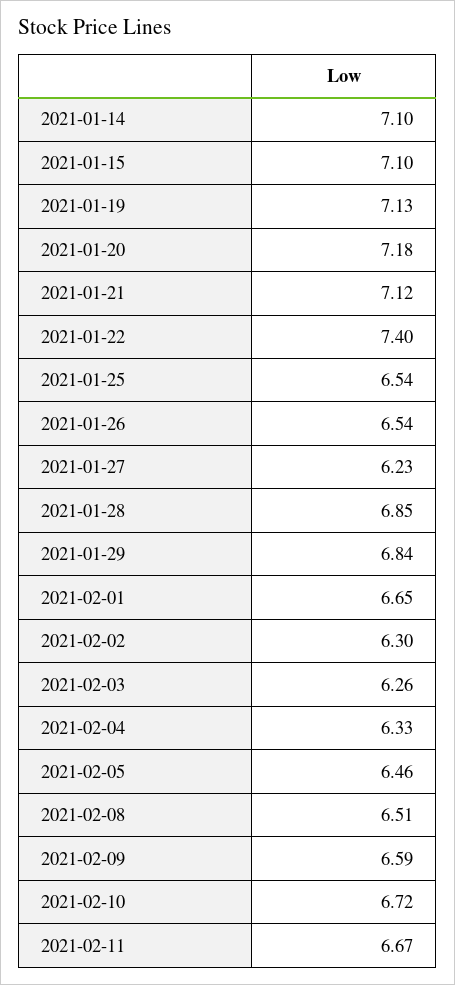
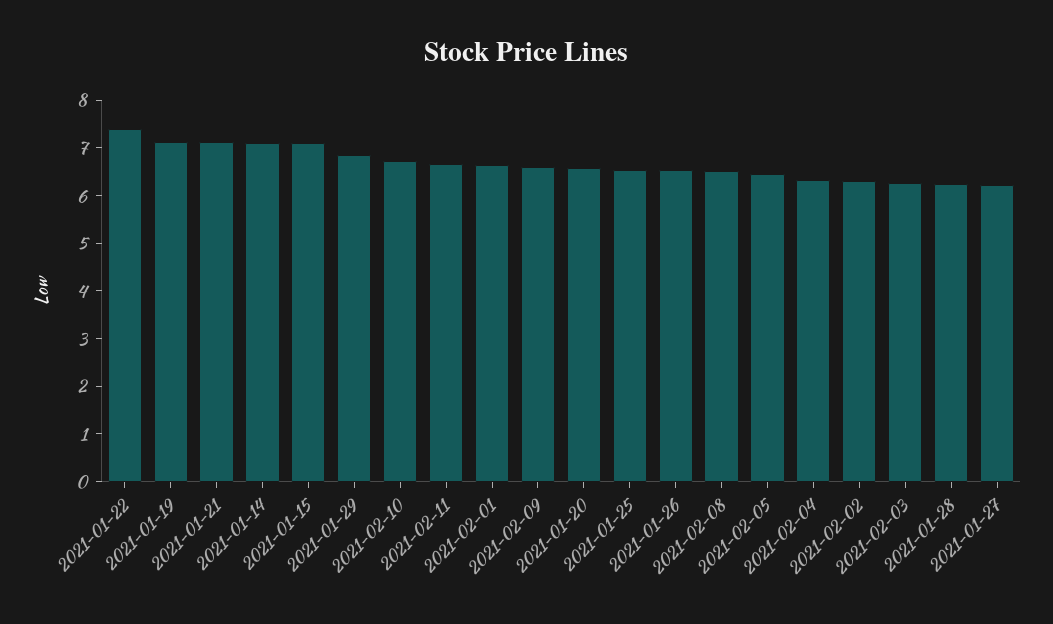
2021-01-20: 7.18 -> 6.6
2021-01-28: 6.85 -> 6.2

